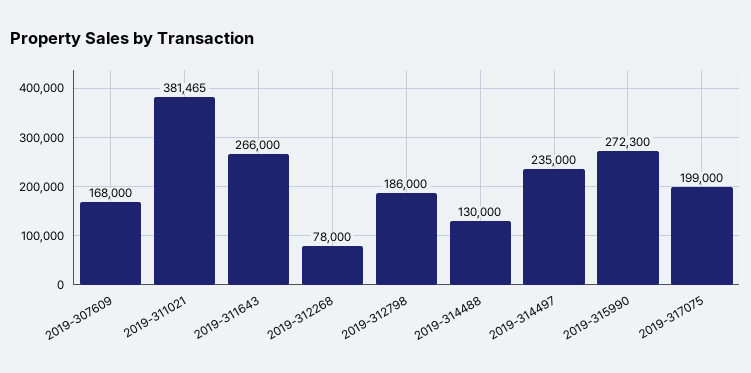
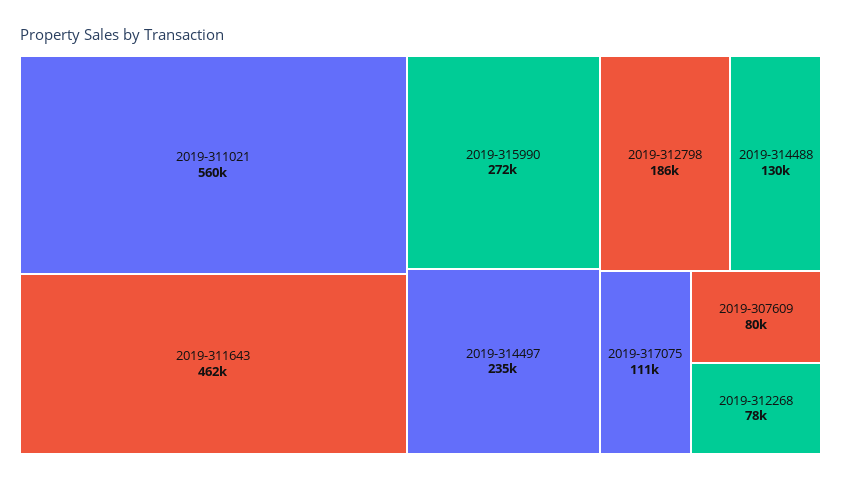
2019-307609: 168000 -> 80000
2019-311021: 381465 -> 560000
2019-311643: 266000 -> 462000
2019-317075: 199000 -> 111000

